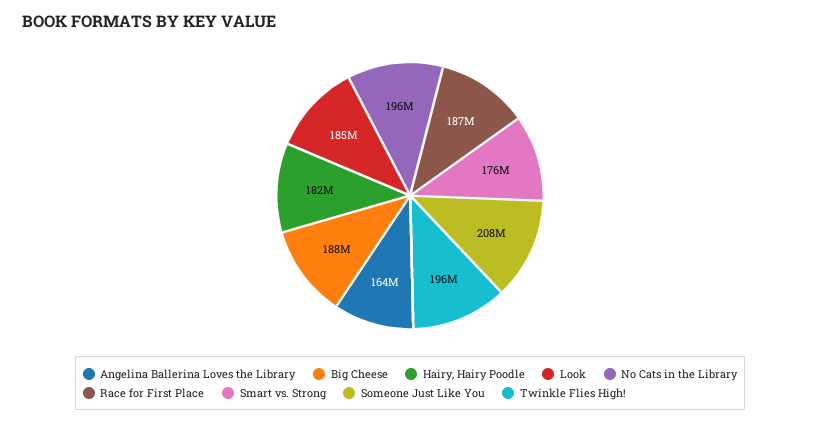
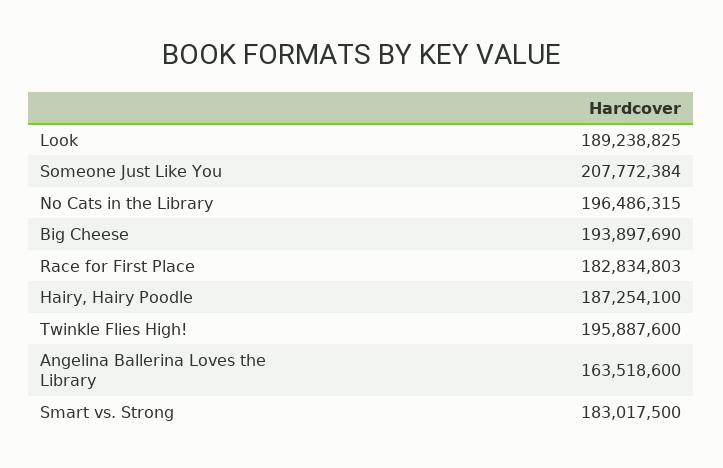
Big Cheese: 188000000 -> 193897690
Hairy, Hairy Poodle: 182000000 -> 187254100
Look: 185000000 -> 189238825
Race for First Place: 187000000 -> 182834803
Smart vs. Strong: 176000000 -> 183017500

